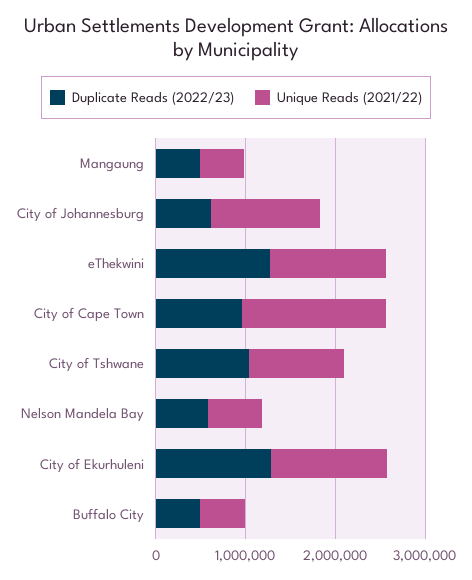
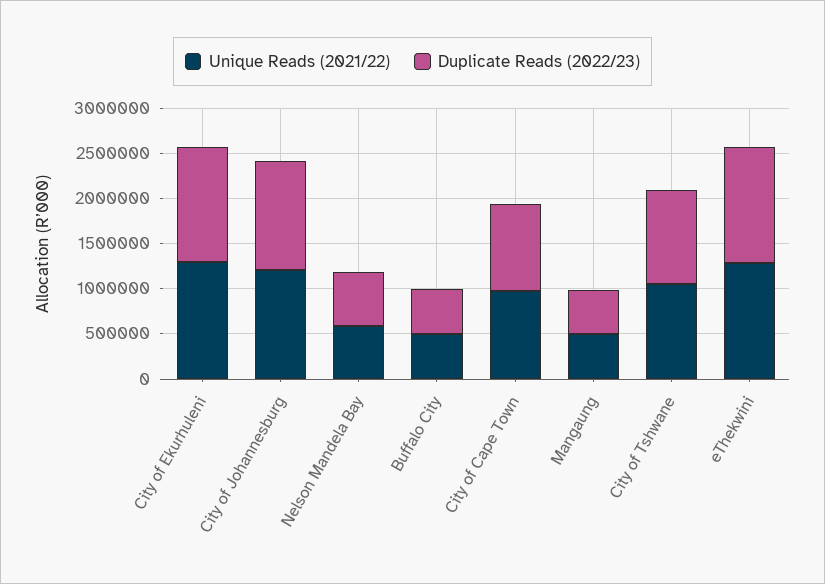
Duplicate Reads (2022/23), City of Johannesburg: 600000 -> 1200000
Unique Reads (2021/22), City of Cape Town: 1600000 -> 1000000

